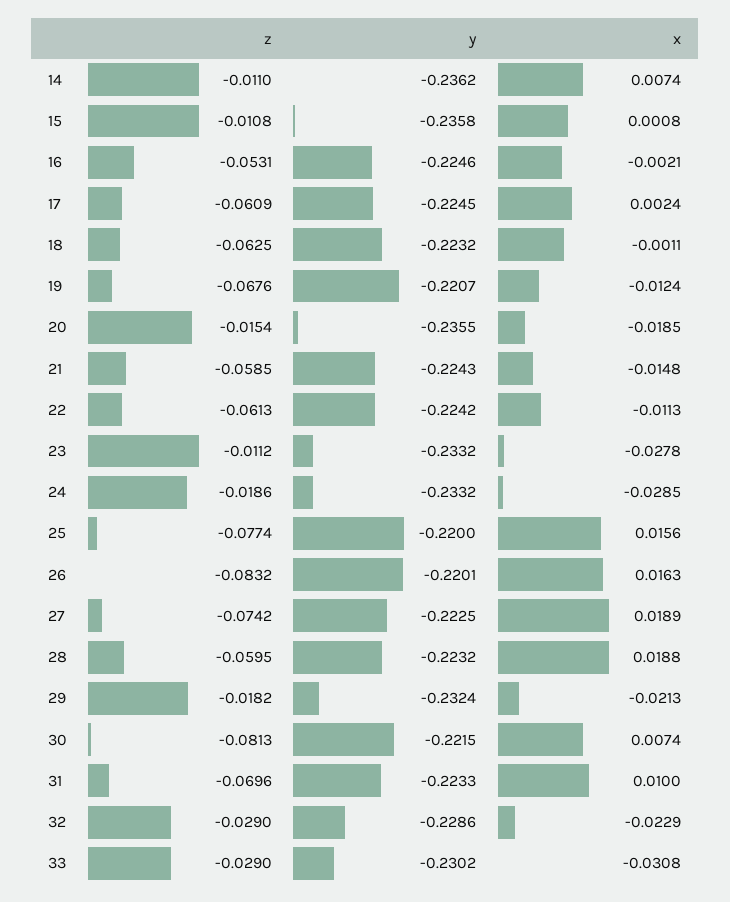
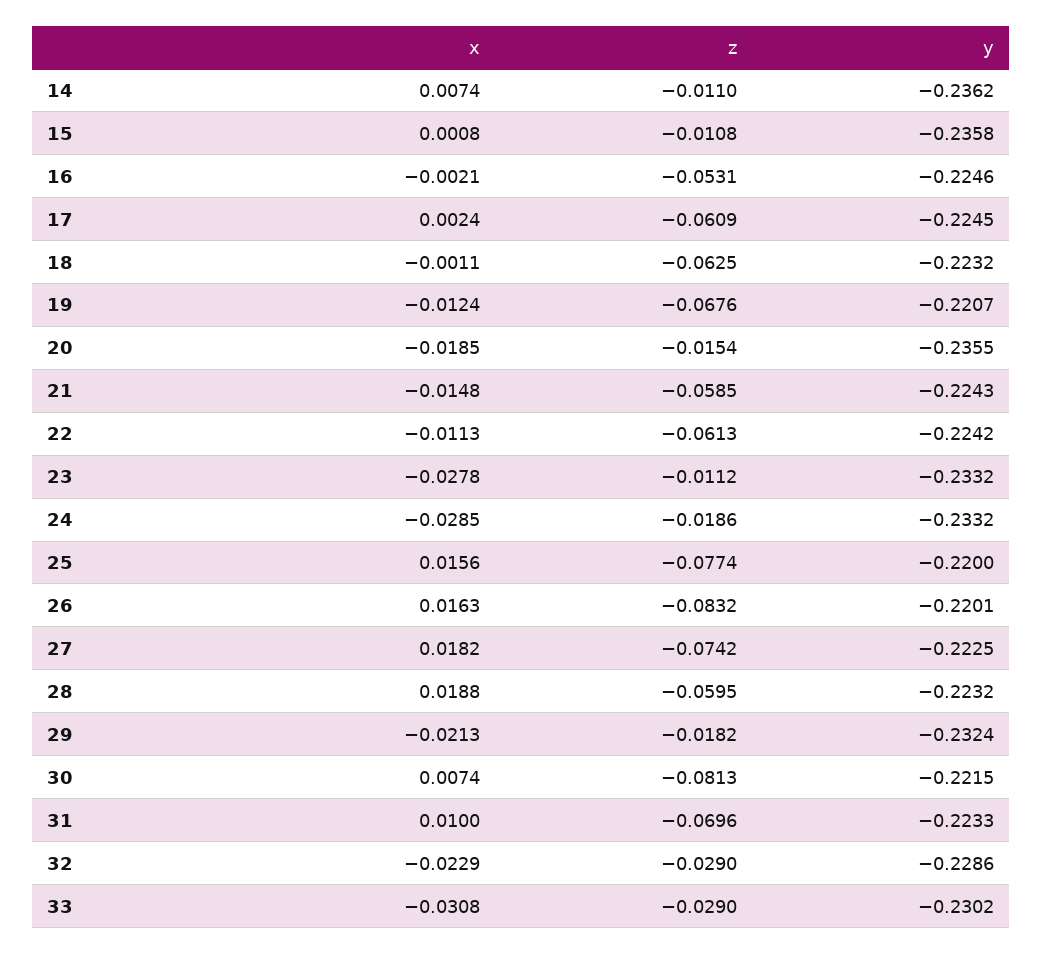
x, 27: 0.0189 -> 0.0182

